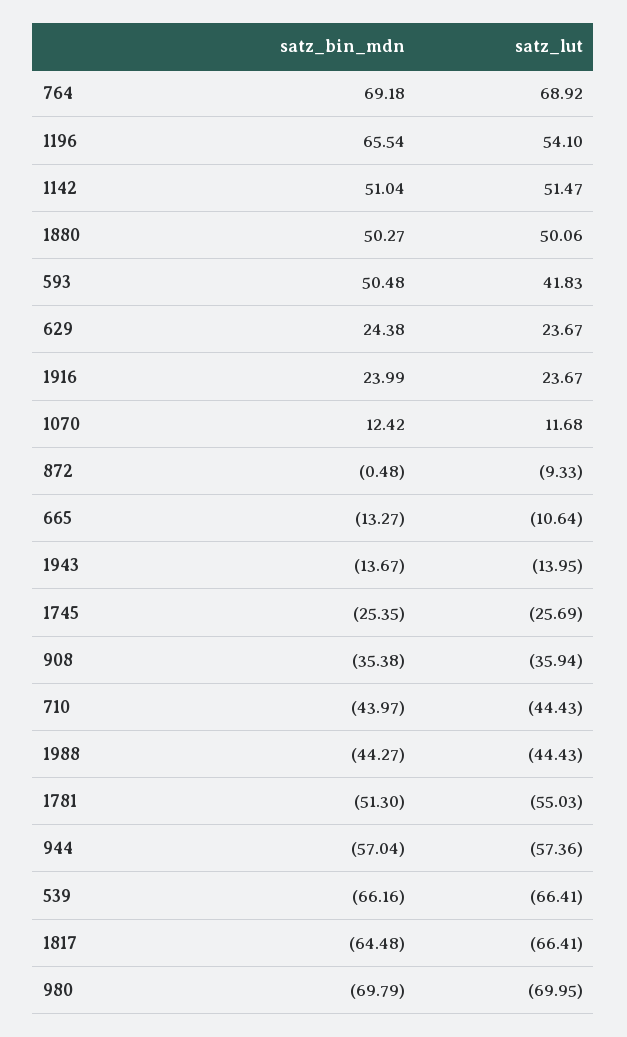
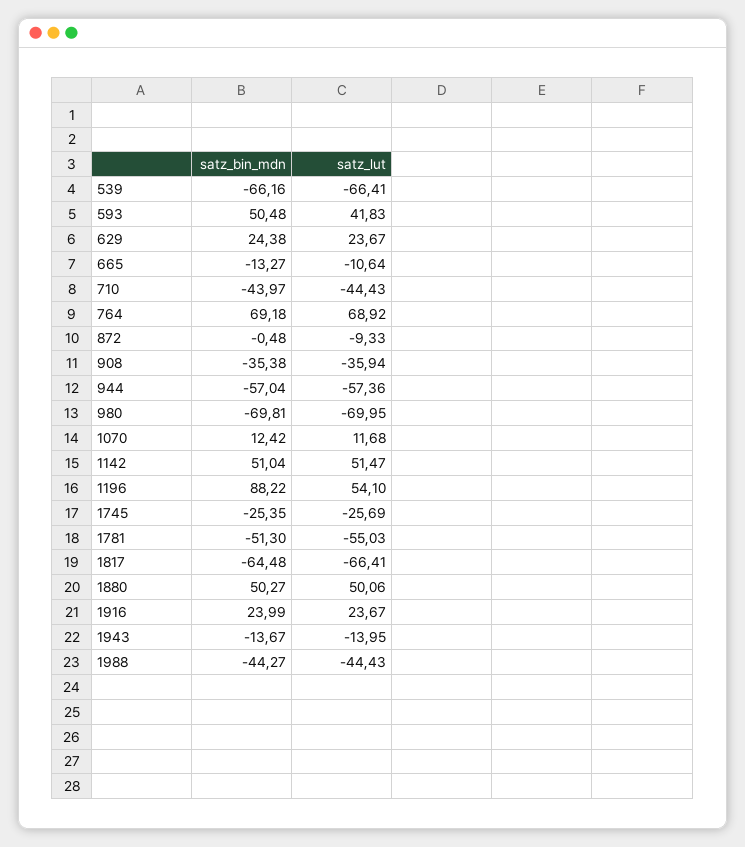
satz_bin_mdn, 1196: 65.54 -> 88.22
satz_bin_mdn, 980: -69.79 -> -69.81

